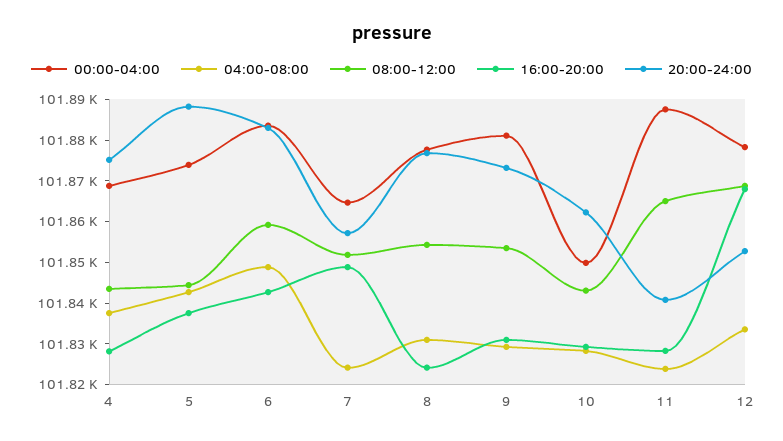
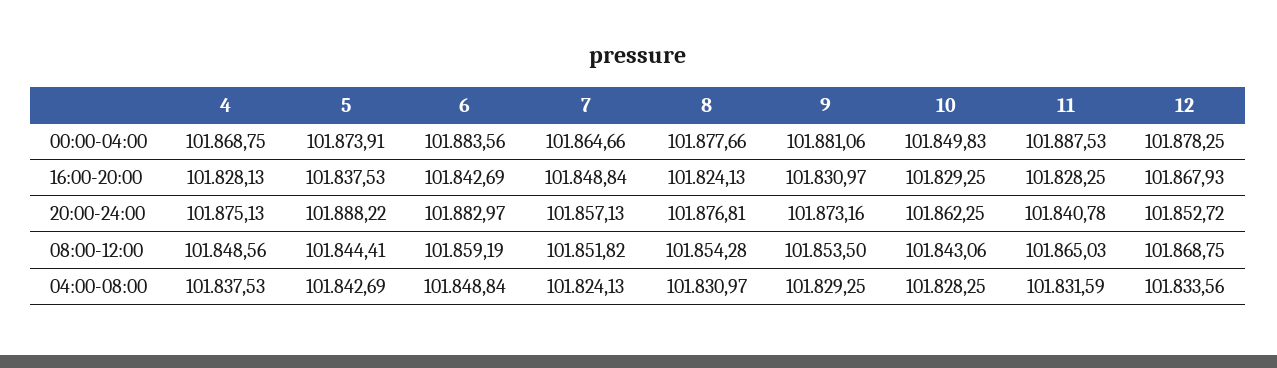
08:00-12:00, 4: 101844 -> 101848.56
04:00-08:00, 11: 101824 -> 101831.59

